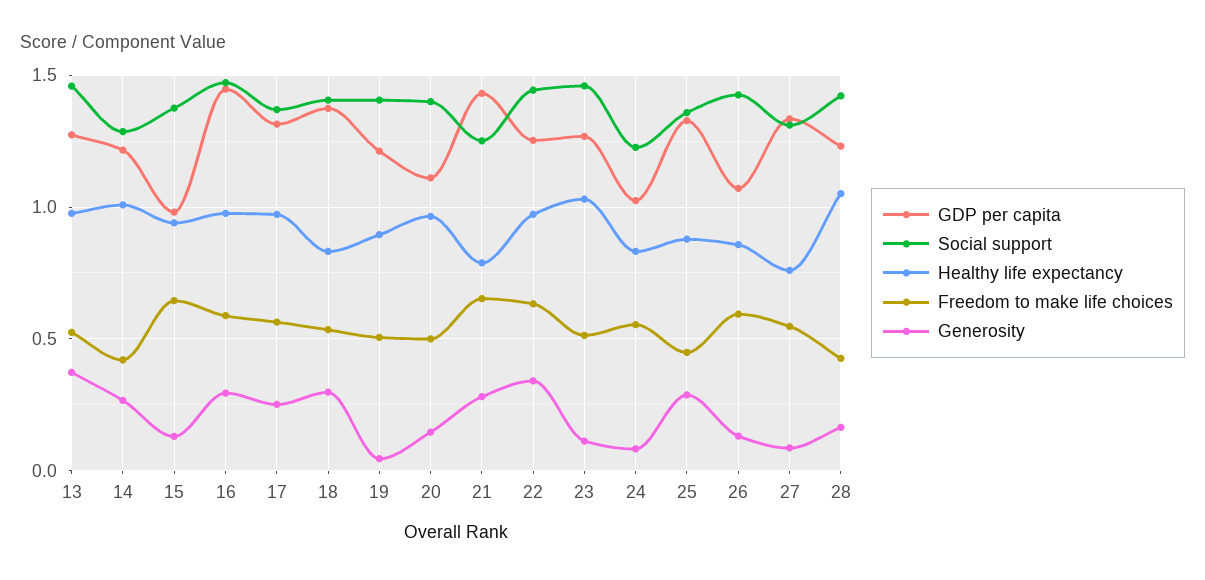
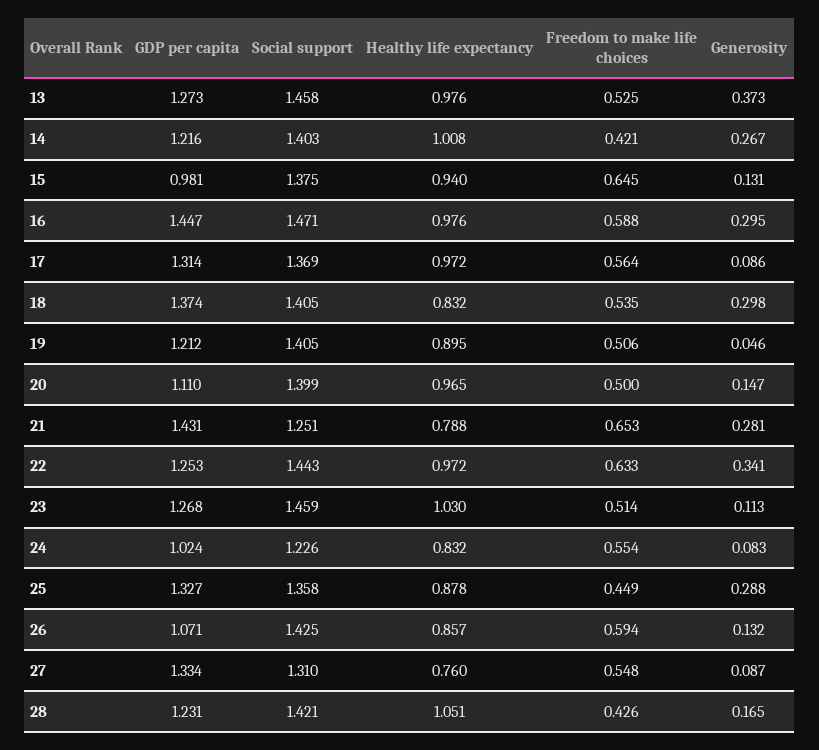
Social support, 14: 1.3 -> 1.403
Generosity, 17: 0.25 -> 0.086

